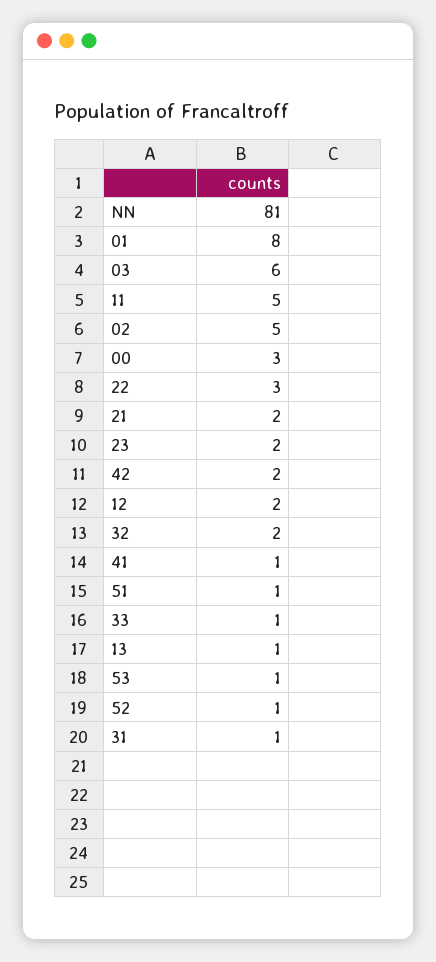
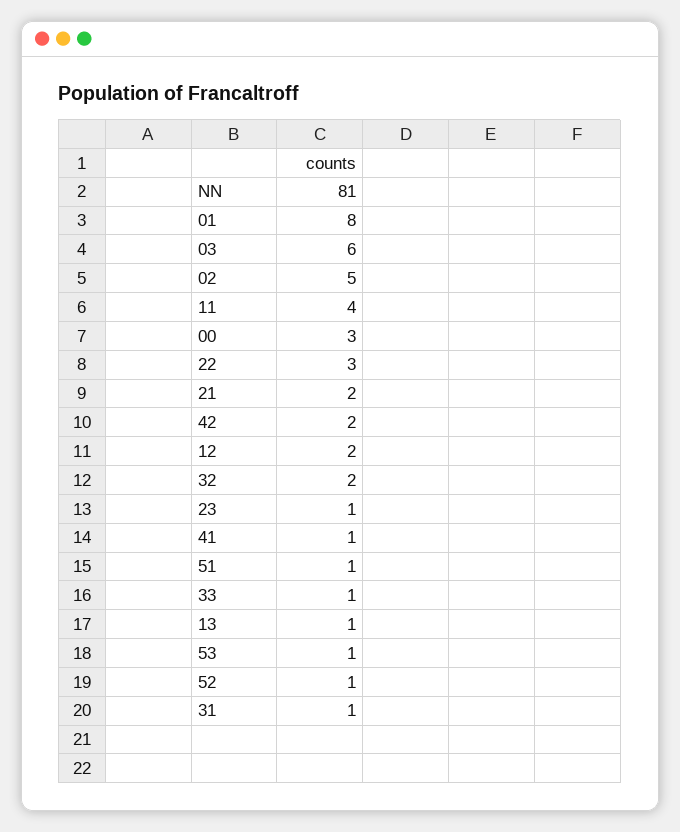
11: 5 -> 4
23: 2 -> 1

